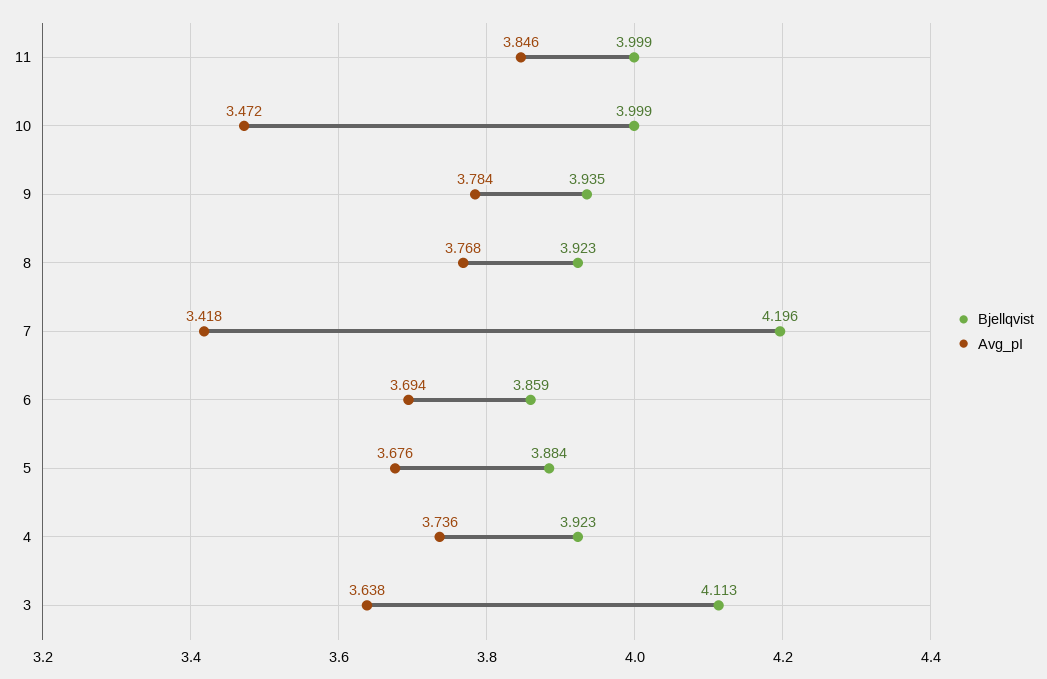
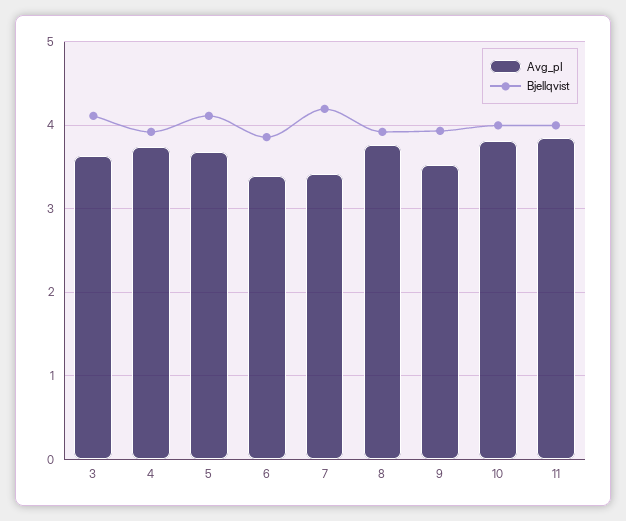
Avg_pI, 10: 3.472 -> 3.8
Avg_pI, 9: 3.784 -> 3.5
Avg_pI, 6: 3.694 -> 3.4
Bjellqvist, 5: 3.884 -> 4.1

